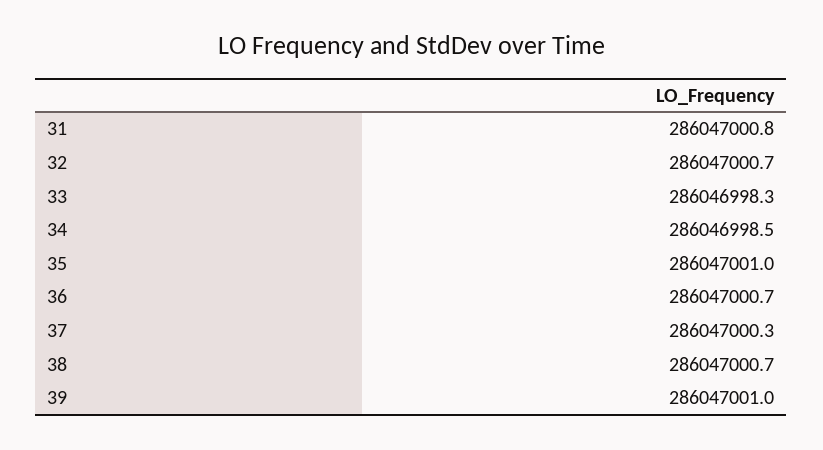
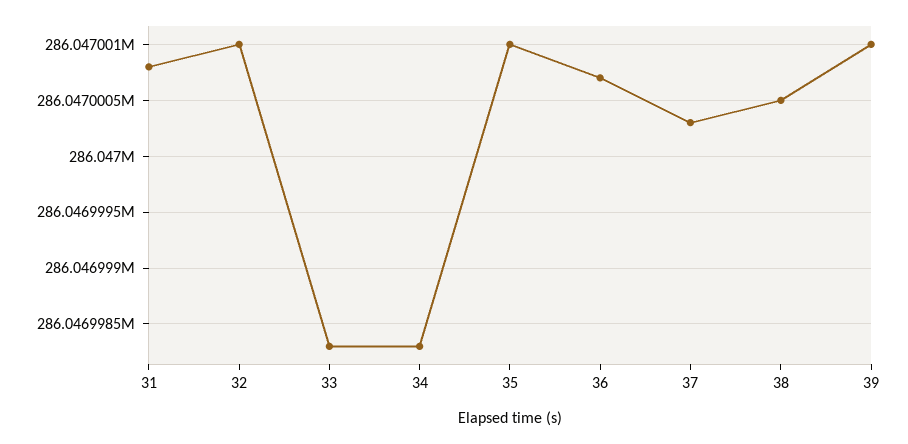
32: 286047000.7 -> 286047001
34: 286046998.5 -> 286046998.3
38: 286047000.7 -> 286047000.5

